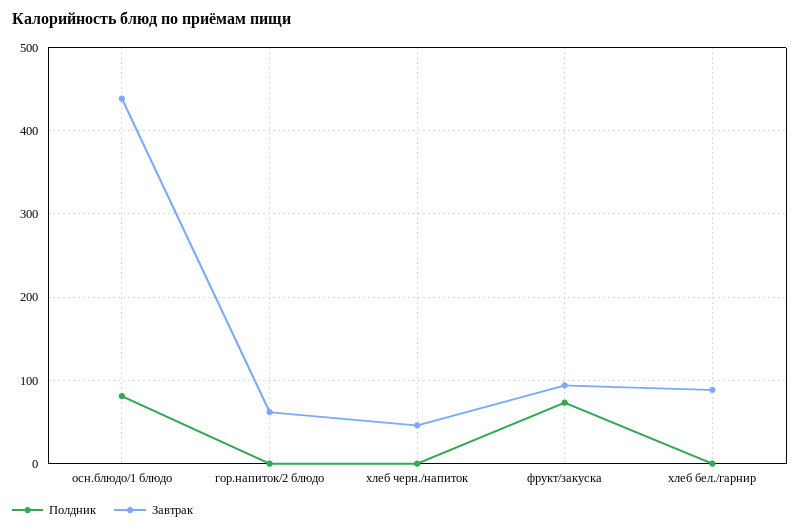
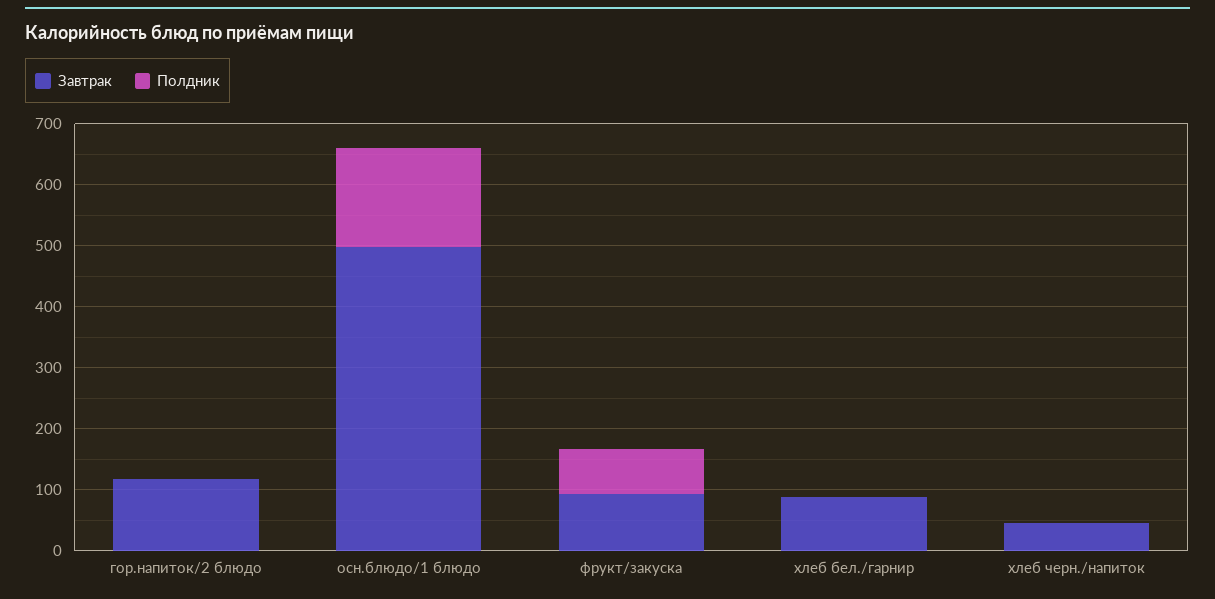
Полдник, осн.блюдо/1 блюдо: 80 -> 160
Завтрак, осн.блюдо/1 блюдо: 440 -> 500
Завтрак, гор.напиток/2 блюдо: 60 -> 120

